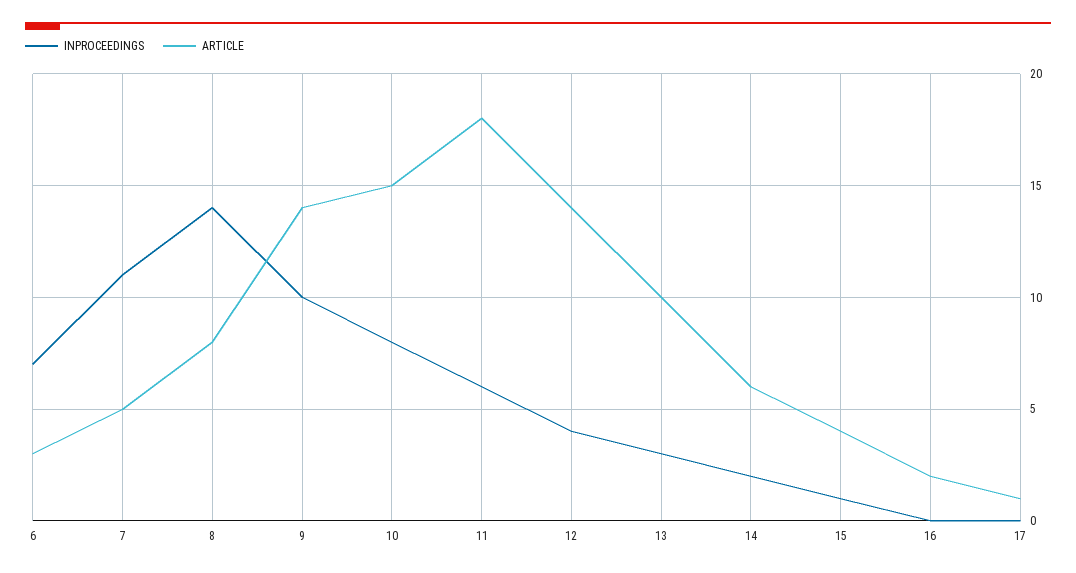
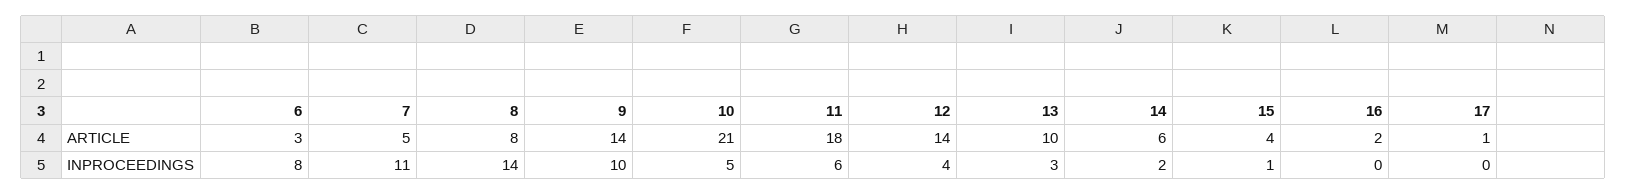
INPROCEEDINGS, 6: 7 -> 8
INPROCEEDINGS, 10: 8 -> 5
ARTICLE, 10: 15 -> 21

